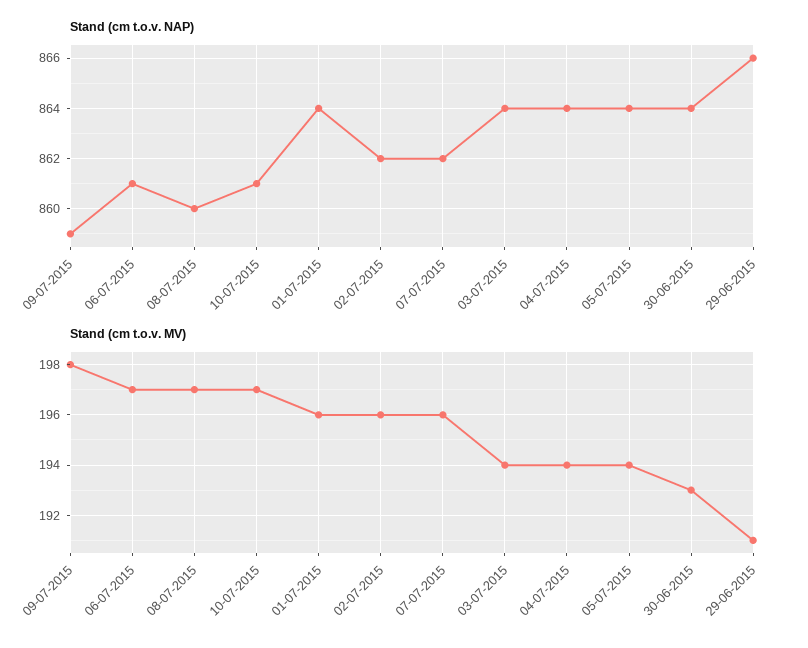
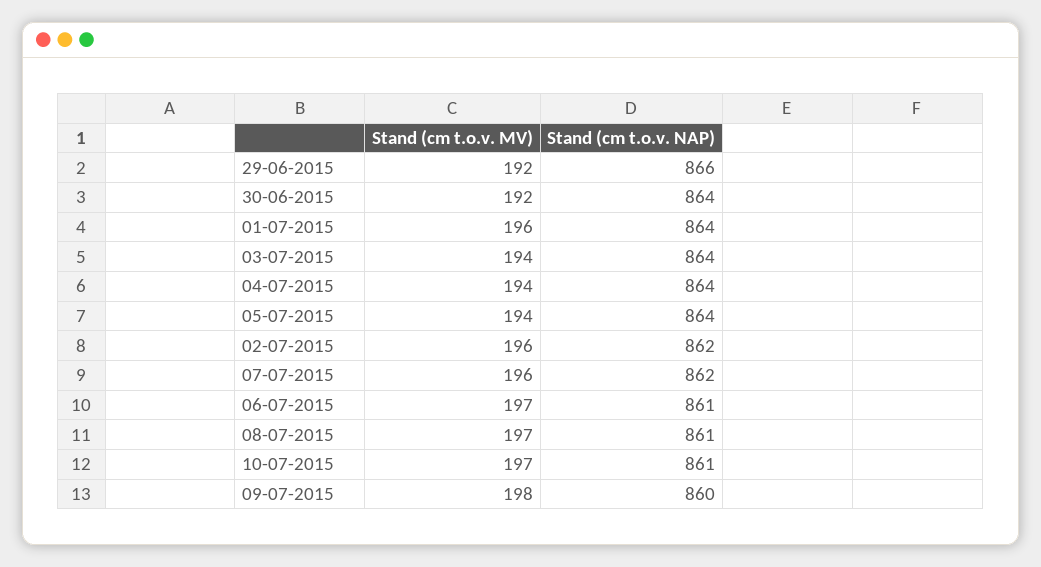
Stand (cm t.o.v. NAP), 09-07-2015: 859 -> 860
Stand (cm t.o.v. NAP), 08-07-2015: 860 -> 861
Stand (cm t.o.v. MV), 30-06-2015: 193 -> 192
Stand (cm t.o.v. MV), 29-06-2015: 191 -> 192

